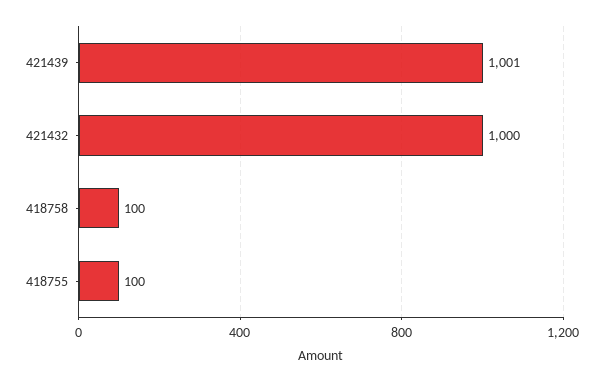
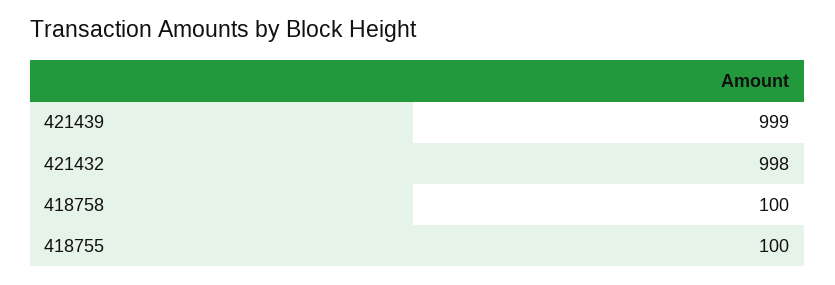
421439: 1001 -> 999
421432: 1000 -> 998

